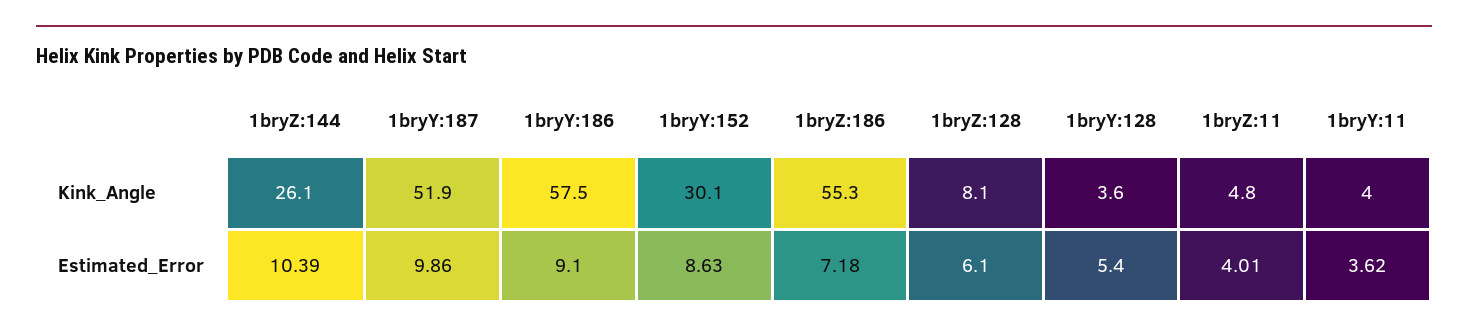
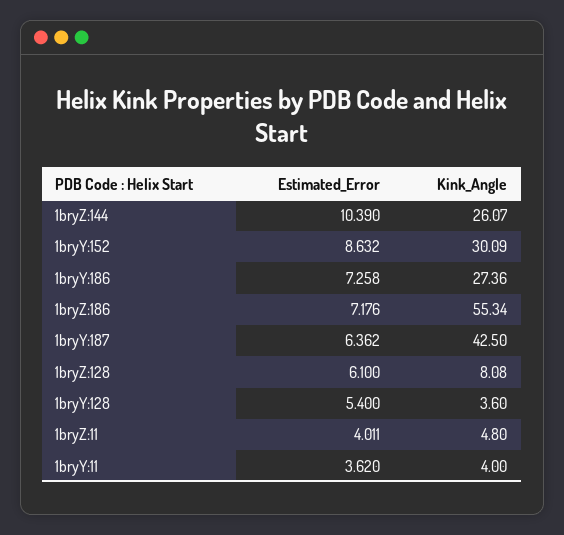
1bryY:187, Kink_Angle: 51.9 -> 42.5
1bryY:186, Kink_Angle: 57.5 -> 27.36
1bryY:187, Estimated_Error: 9.86 -> 6.362
1bryY:186, Estimated_Error: 9.1 -> 7.258

